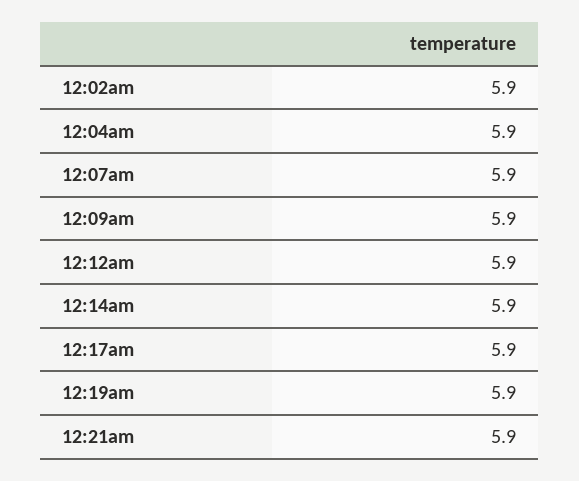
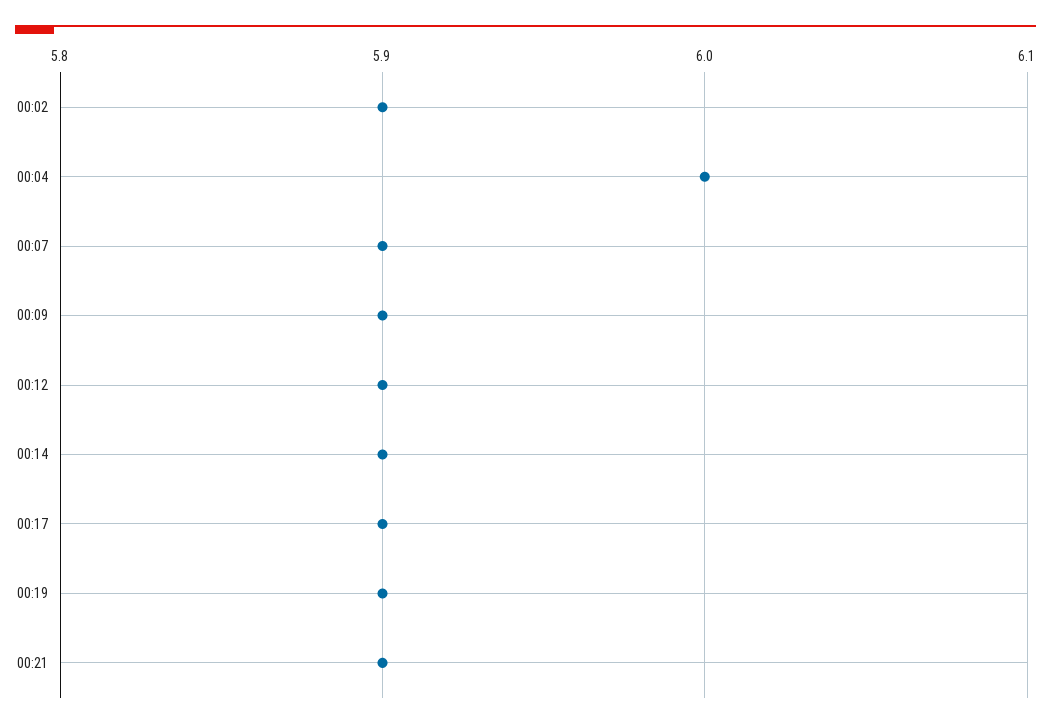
12:04am: 5.9 -> 6

